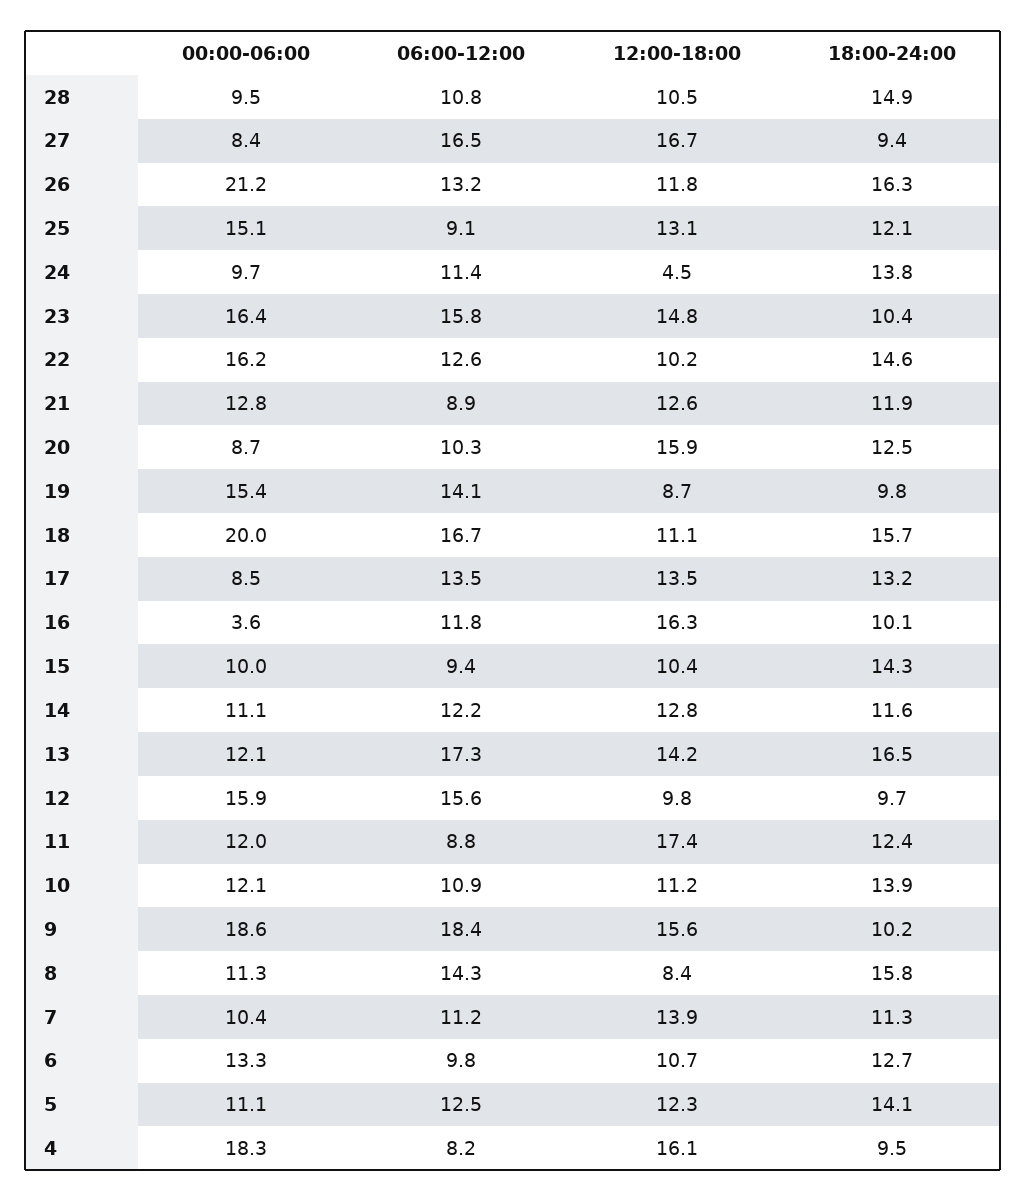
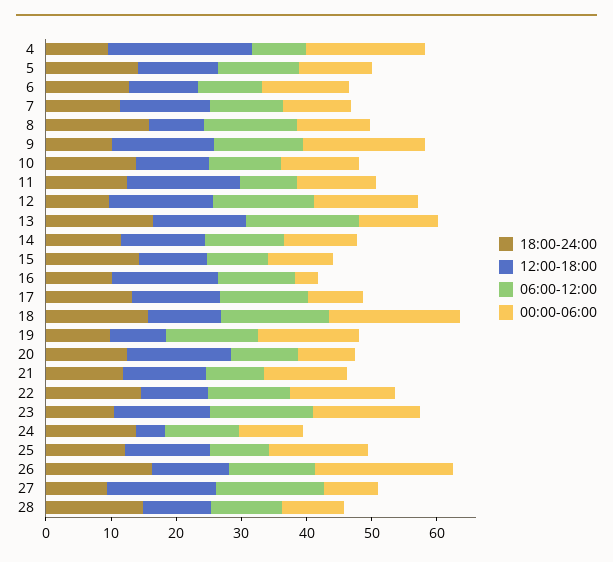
12:00-18:00, 12: 9.8 -> 16
06:00-12:00, 9: 18.4 -> 14
12:00-18:00, 4: 16.1 -> 22

